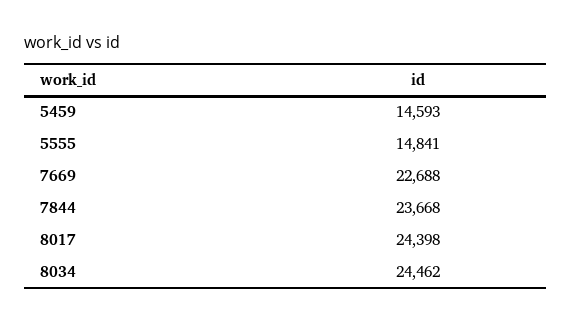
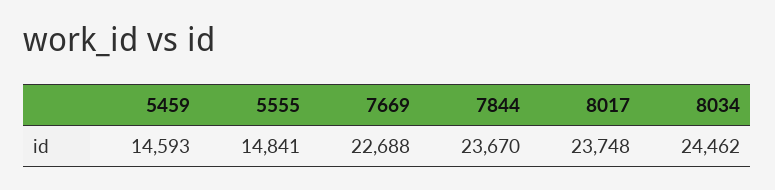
7844: 23668 -> 23670
8017: 24398 -> 23748

